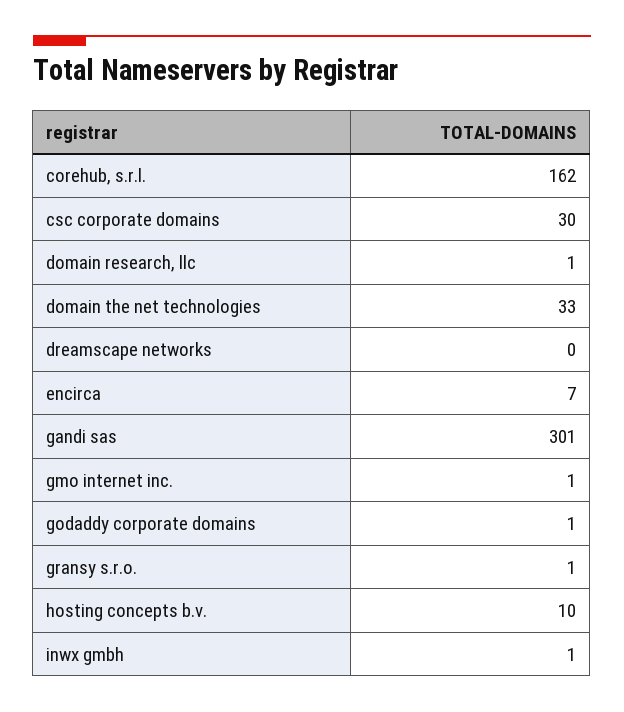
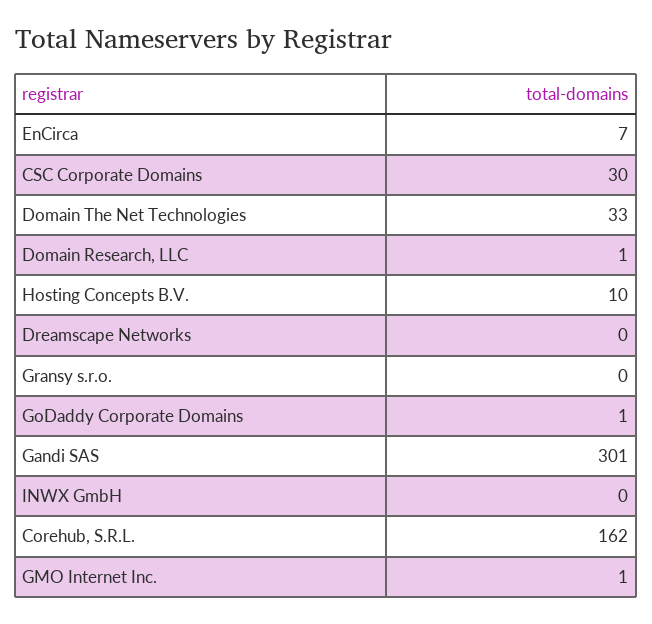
gransy s.r.o.: 1 -> 0
inwx gmbh: 1 -> 0

